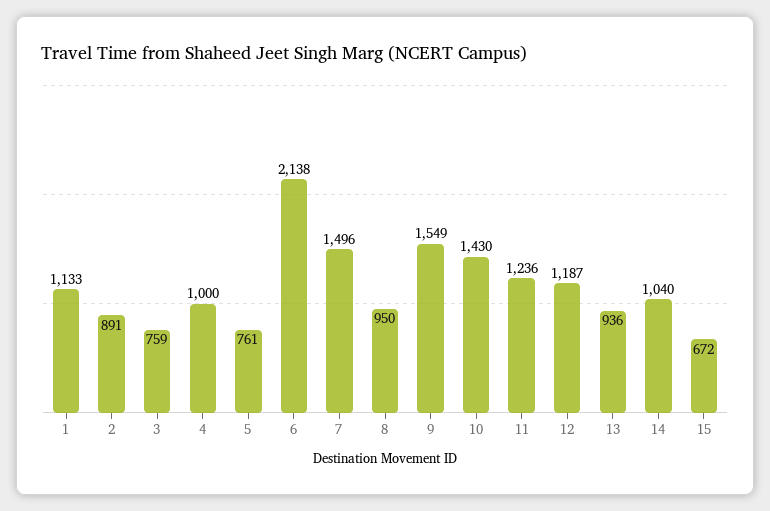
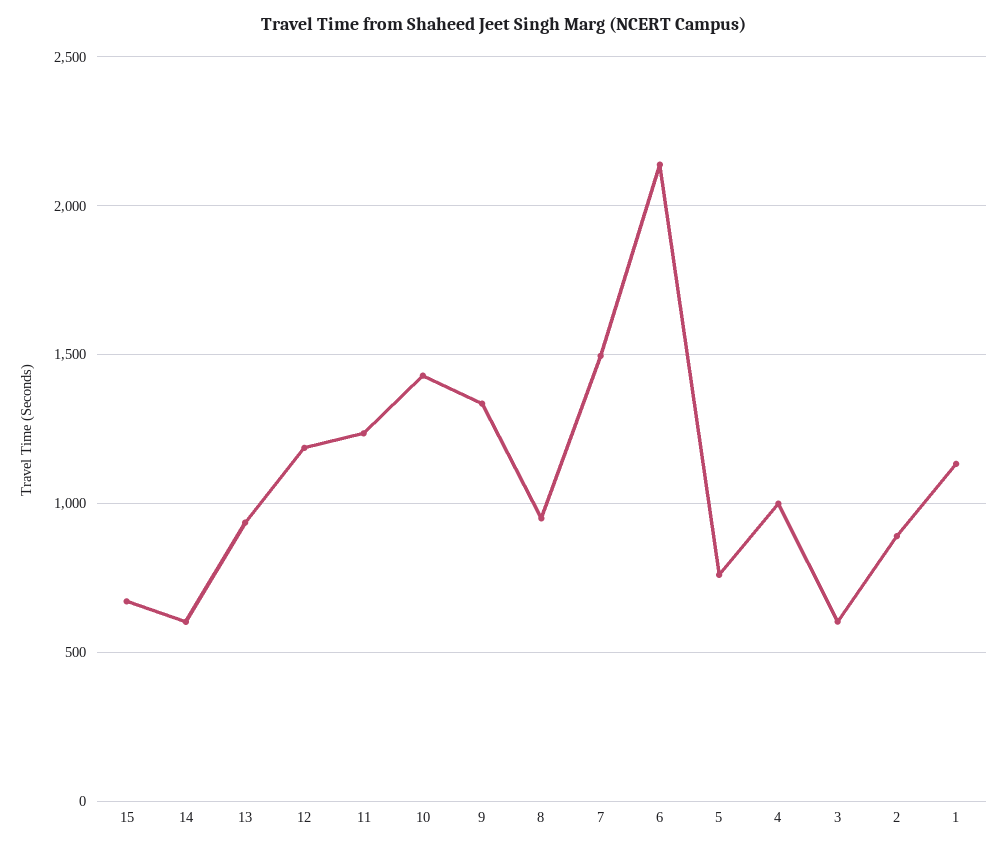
3: 759 -> 600
9: 1549 -> 1350
14: 1040 -> 600

